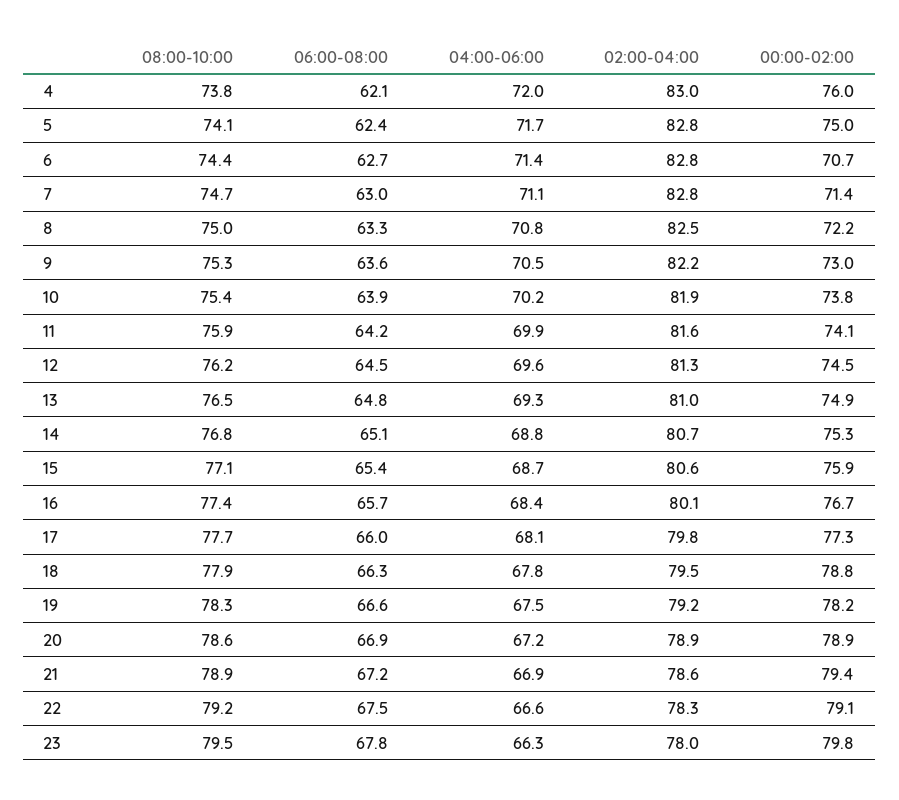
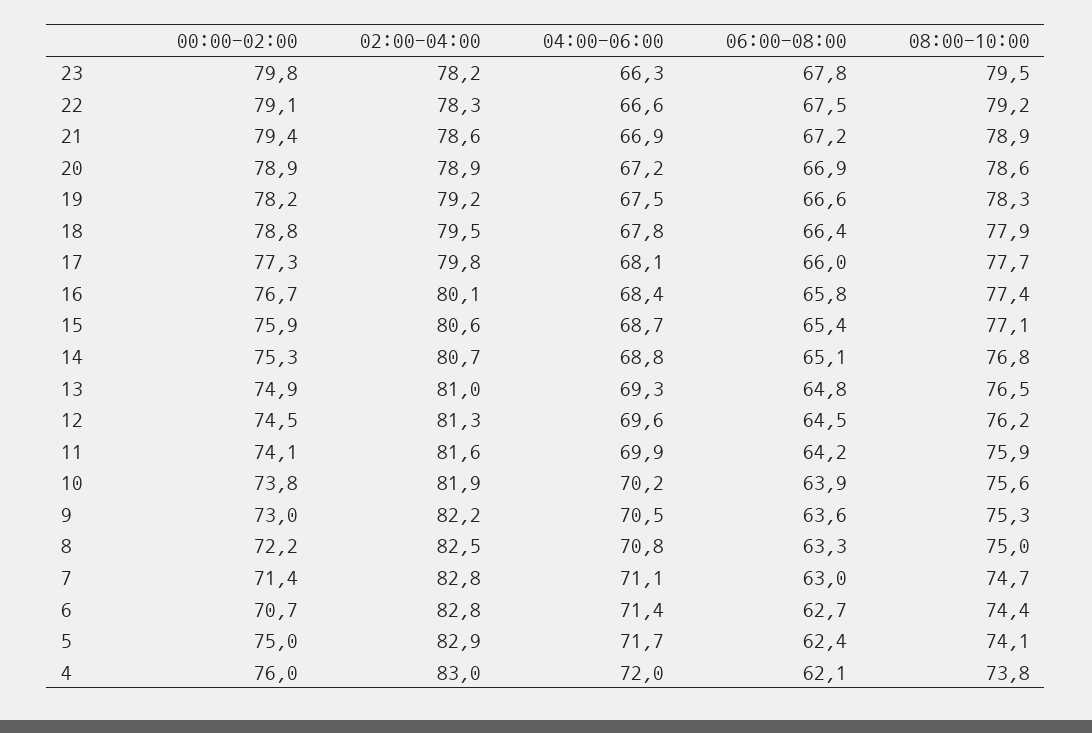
02:00-04:00, 5: 82.8 -> 82.9
08:00-10:00, 10: 75.4 -> 75.6
06:00-08:00, 16: 65.7 -> 65.8
06:00-08:00, 18: 66.3 -> 66.4
02:00-04:00, 23: 78 -> 78.2

